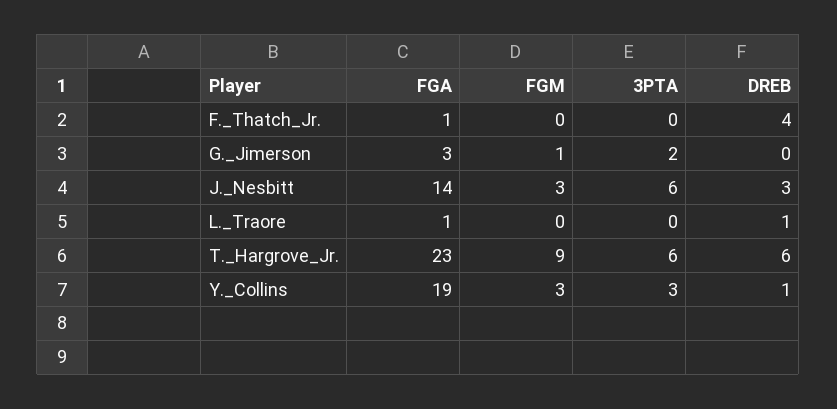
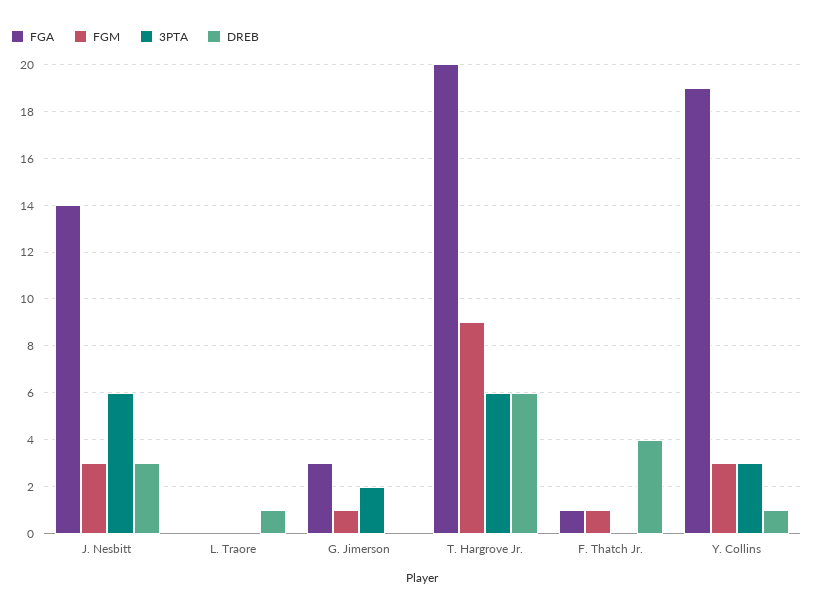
FGM, F._Thatch_Jr.: 0 -> 1
FGA, L._Traore: 1 -> 0
FGA, T._Hargrove_Jr.: 23 -> 20

